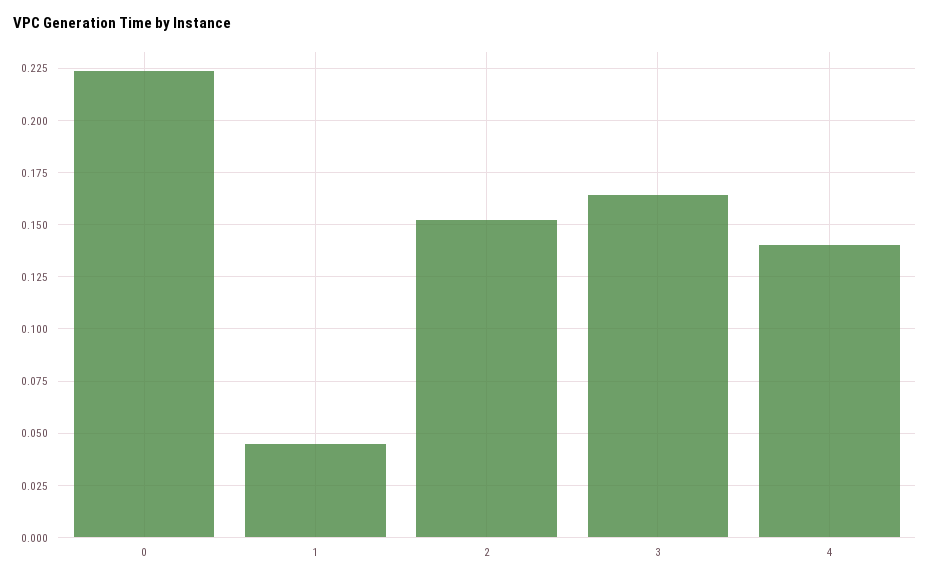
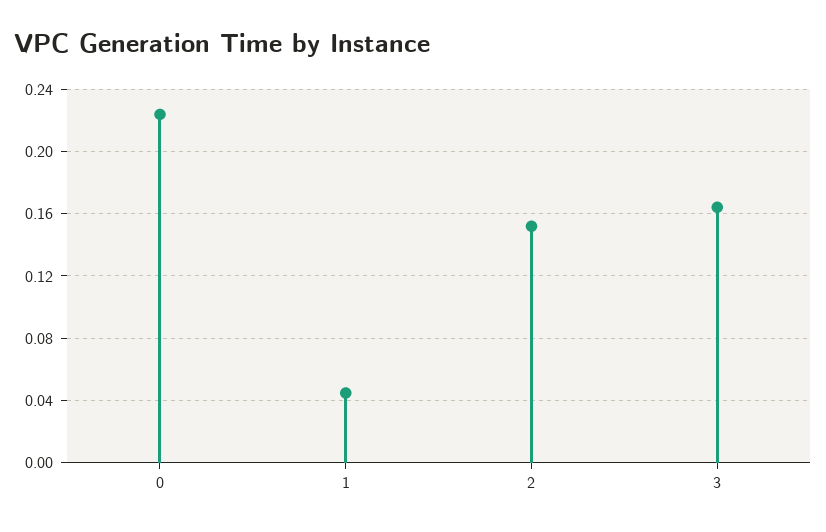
4: 0.14 -> none

